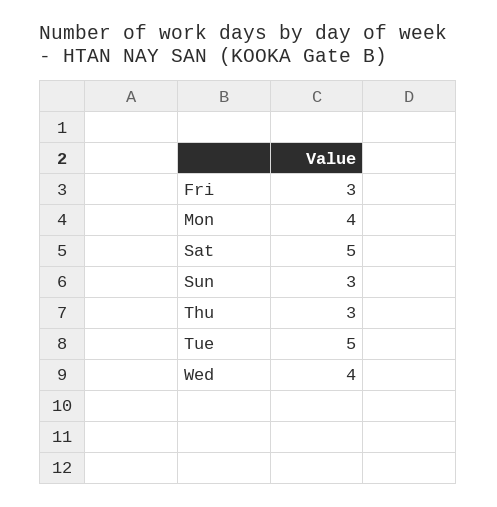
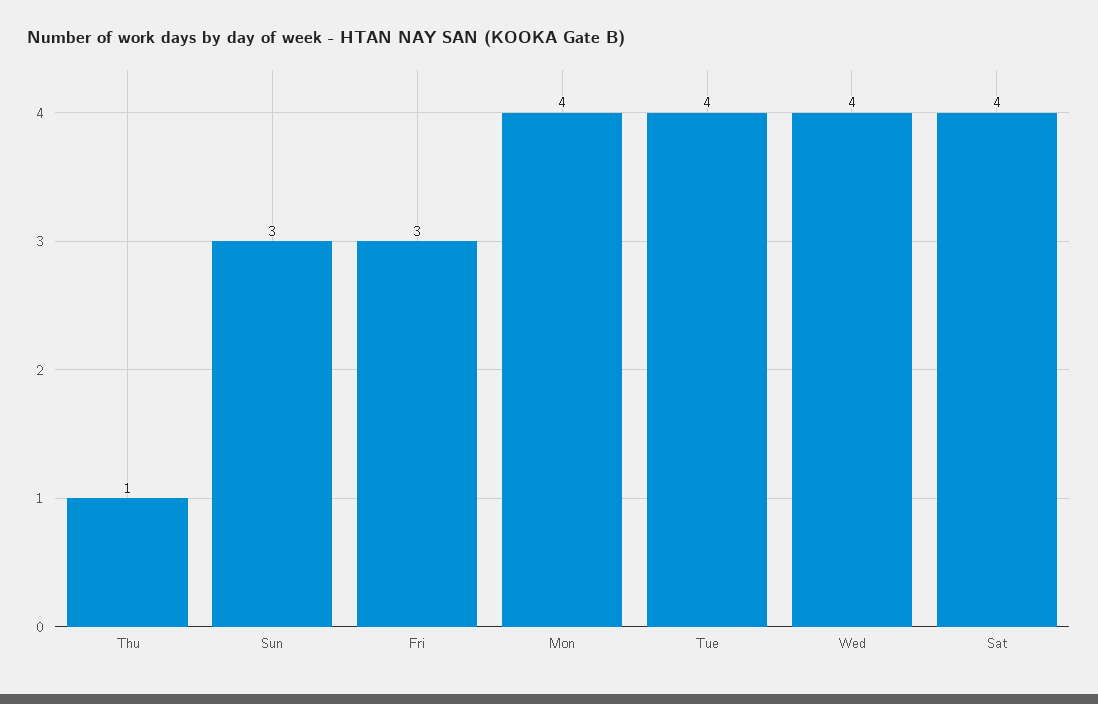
Sat: 5 -> 4
Thu: 3 -> 1
Tue: 5 -> 4

